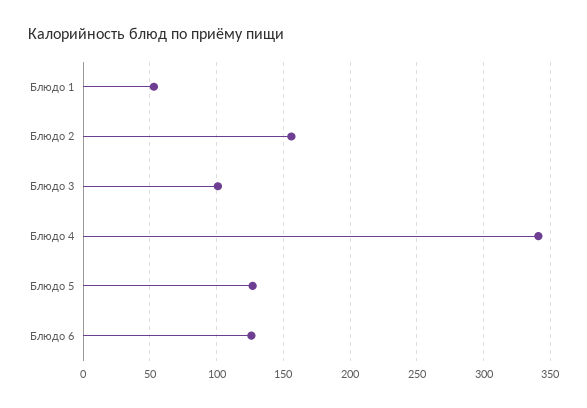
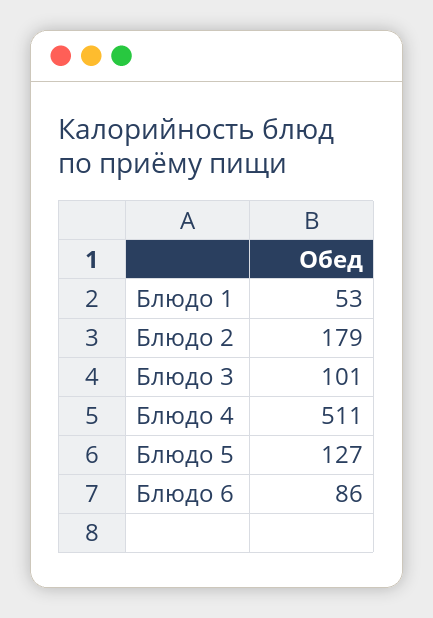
Блюдо 2: 155 -> 179
Блюдо 4: 340 -> 511
Блюдо 6: 125 -> 86

